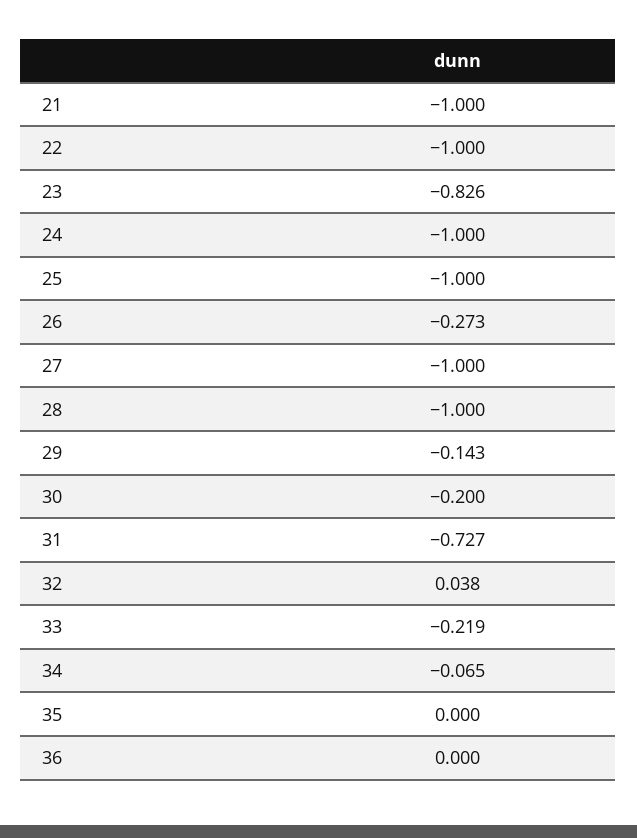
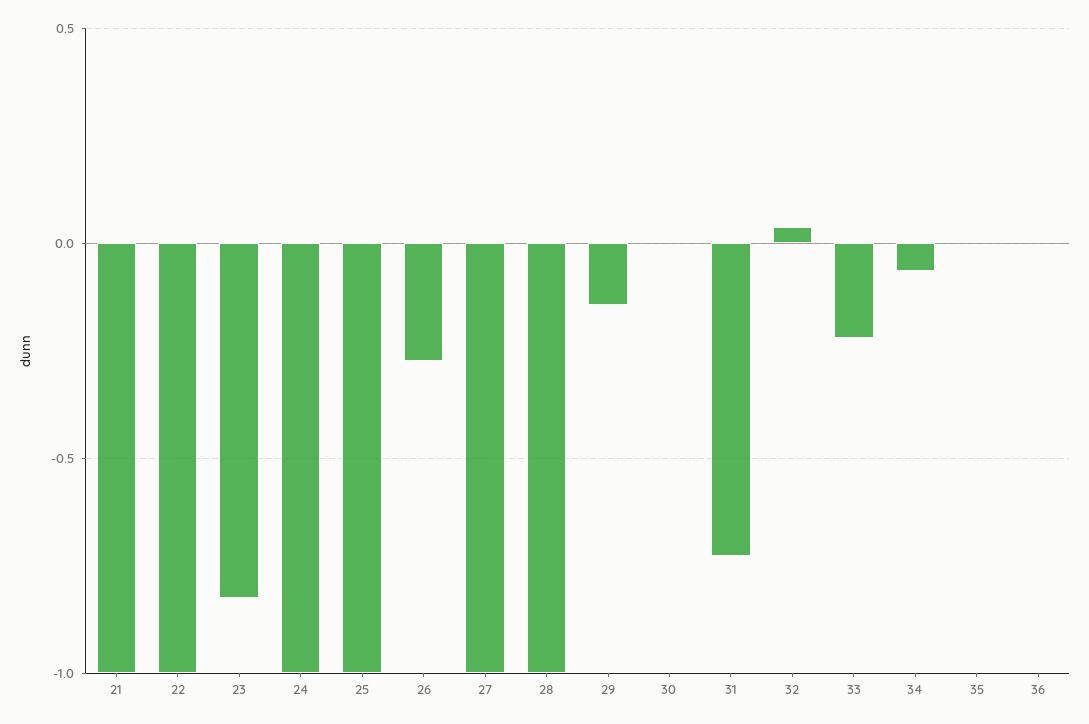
30: -0.2 -> 0

